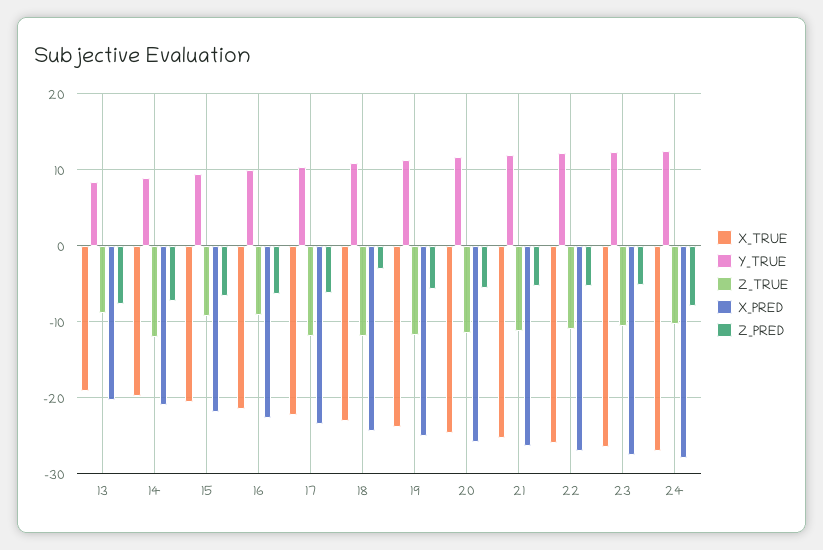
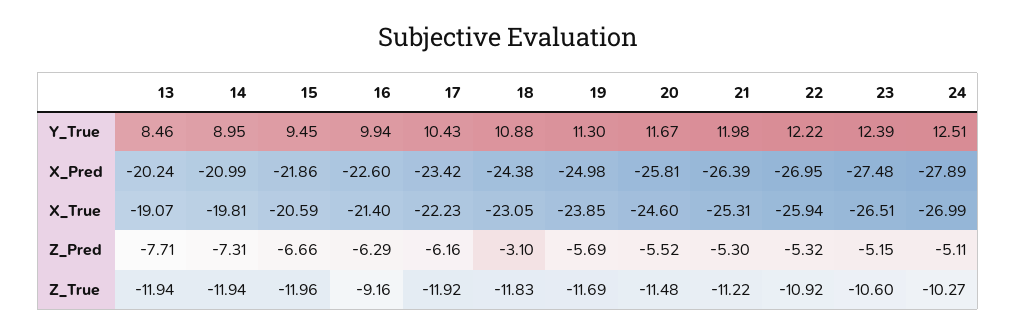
Z_TRUE, 13: -9 -> -11.94
Z_TRUE, 15: -9 -> -11.96
Z_PRED, 24: -8 -> -5.11

